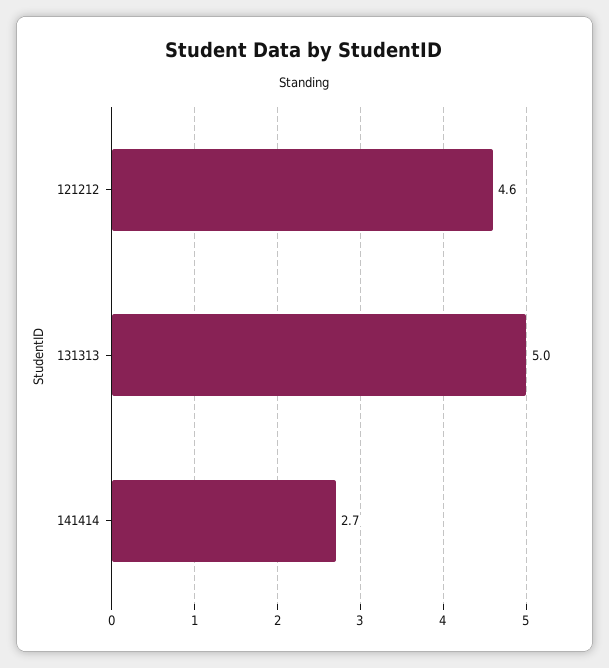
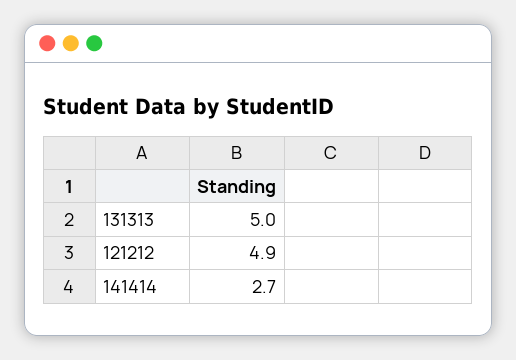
121212: 4.6 -> 4.9

